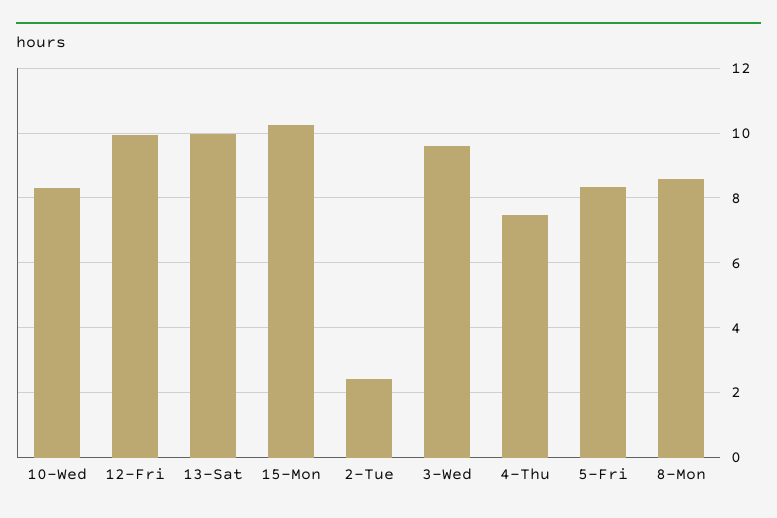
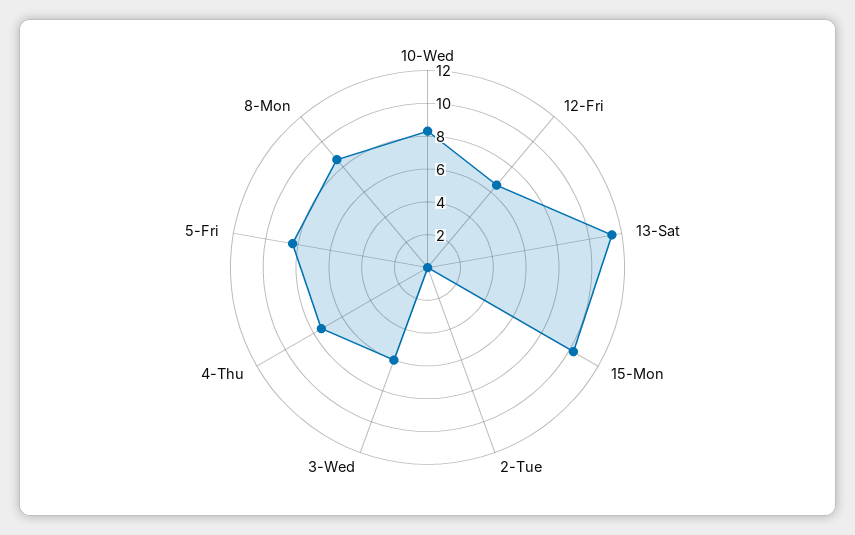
12-Fri: 10 -> 6.5
13-Sat: 10 -> 11.5
2-Tue: 2.4 -> 0
3-Wed: 9.6 -> 6

